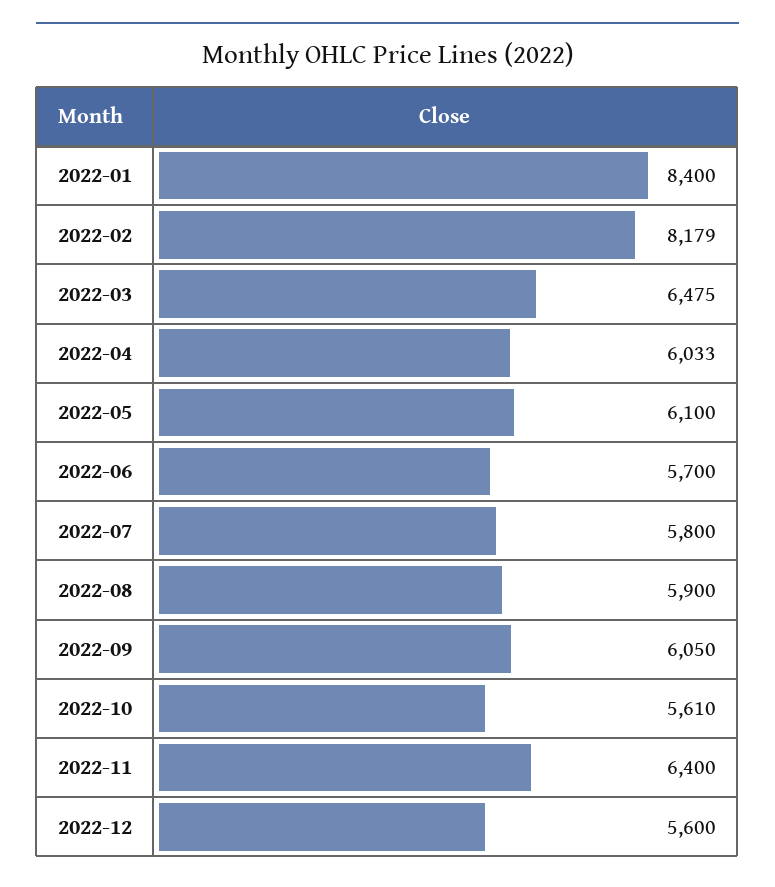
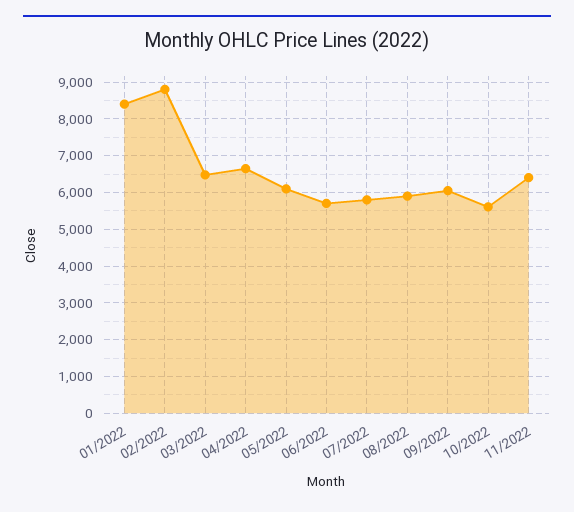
2022-02: 8179 -> 8800
2022-04: 6033 -> 6600
2022-12: 5600 -> none

